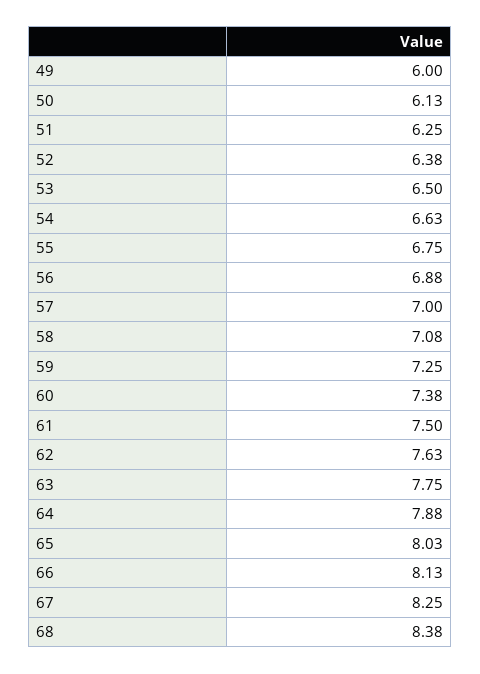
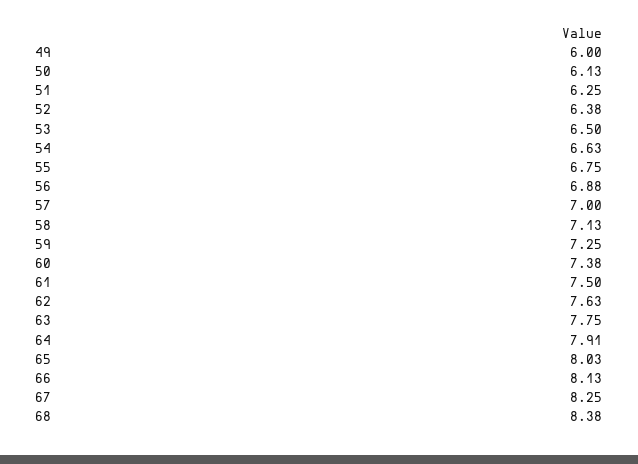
58: 7.08 -> 7.13
64: 7.88 -> 7.91

